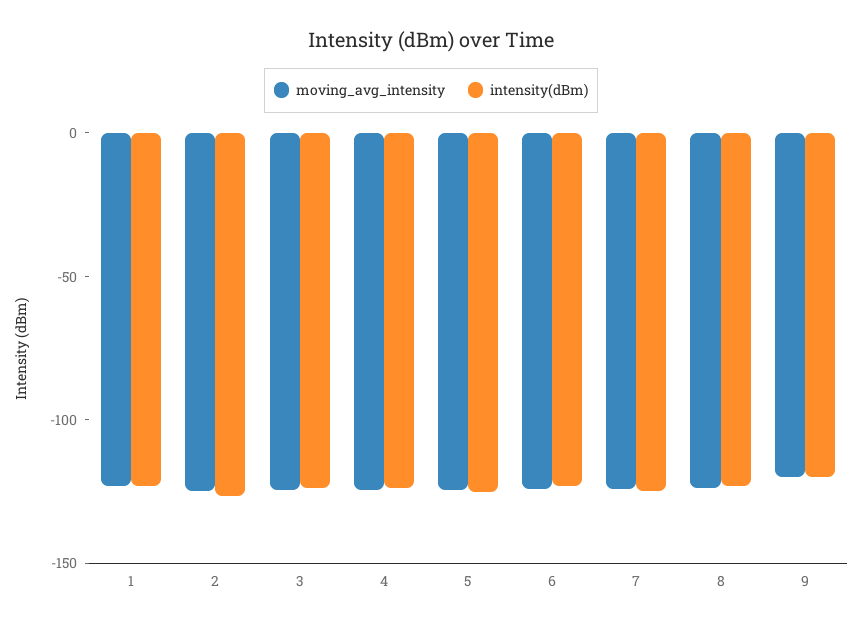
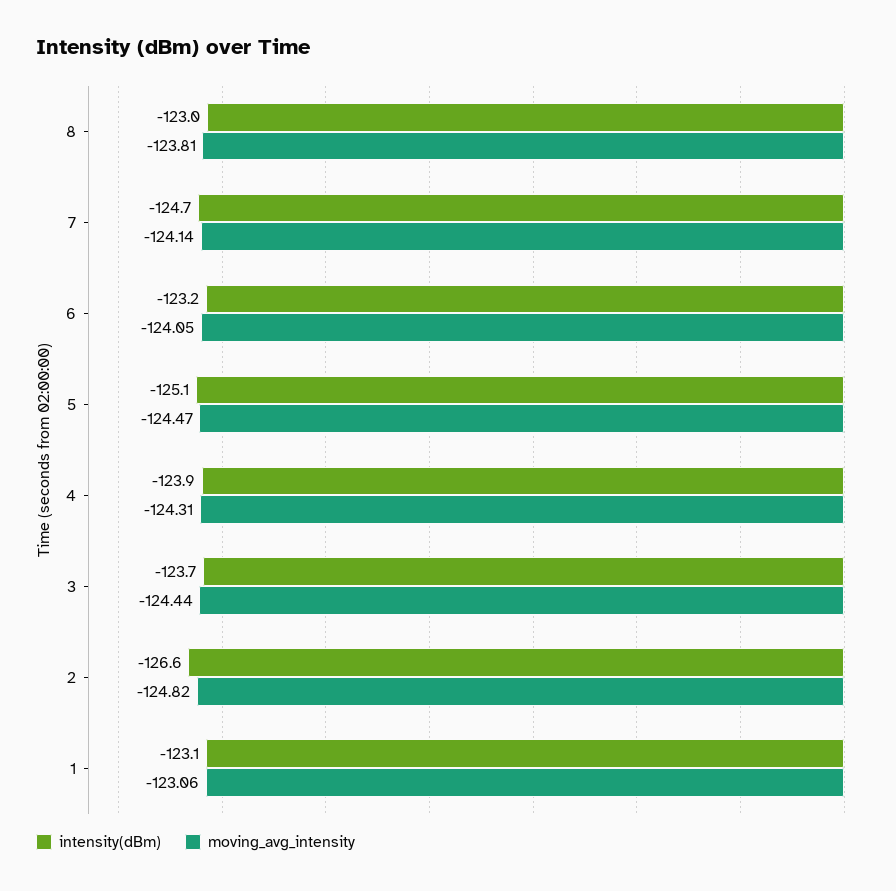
moving_avg_intensity, 9: -120 -> none
intensity(dBm), 9: -120 -> none

